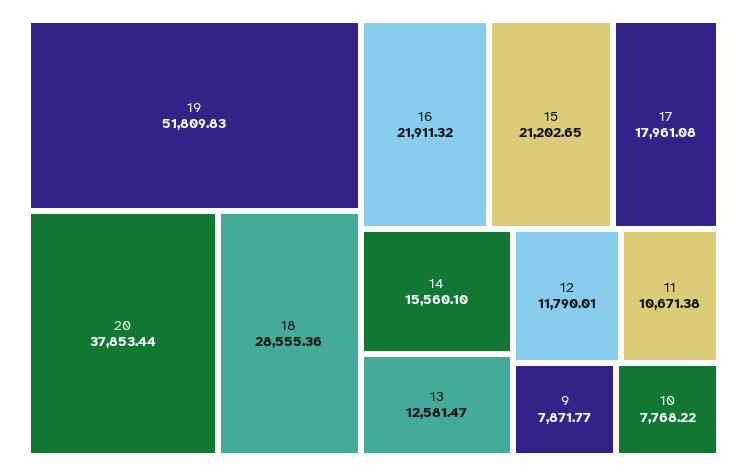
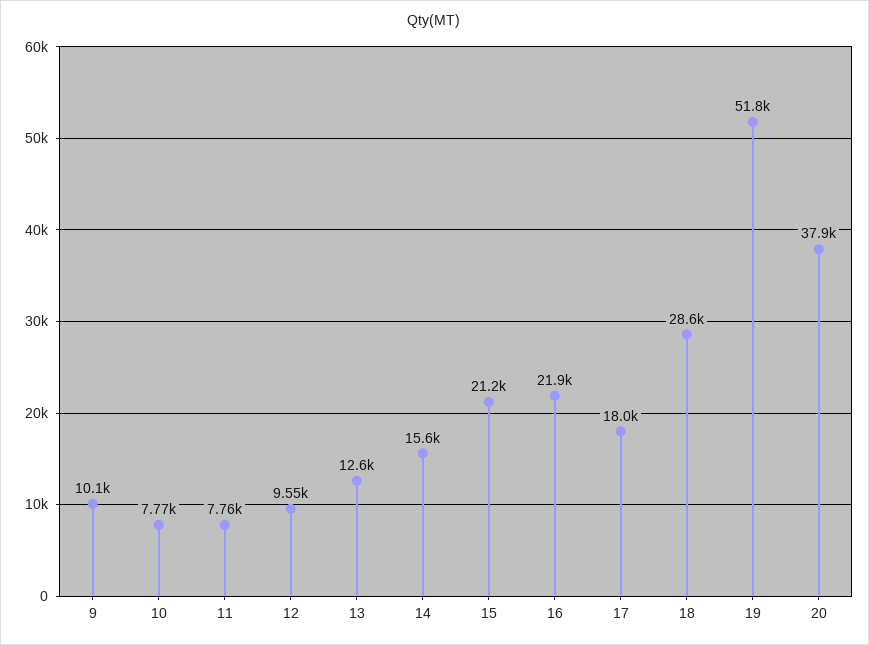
12: 11790.01 -> 9550
11: 10671.38 -> 7760
9: 7871.77 -> 10100

